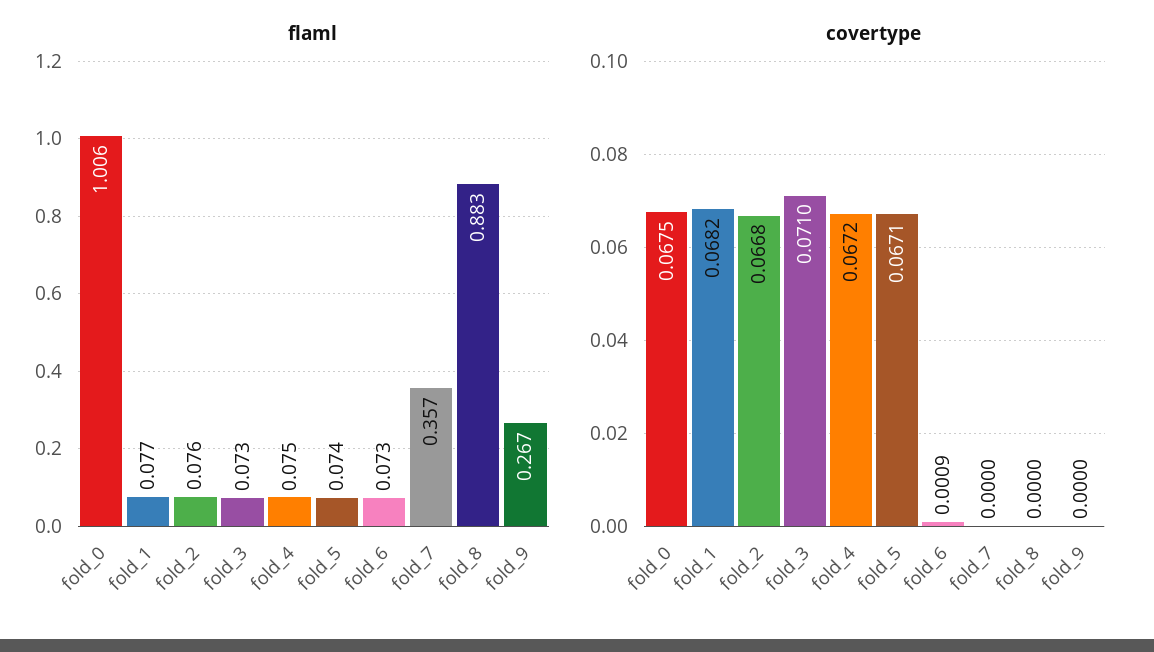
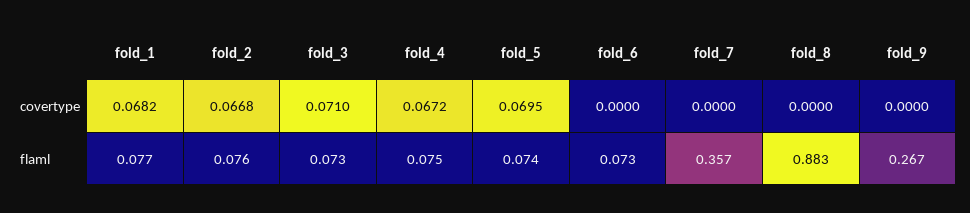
flaml, fold_0: 1.006 -> none
covertype, fold_0: 0.0675 -> none
covertype, fold_5: 0.0671 -> 0.0695
covertype, fold_6: 0.0009 -> 0

